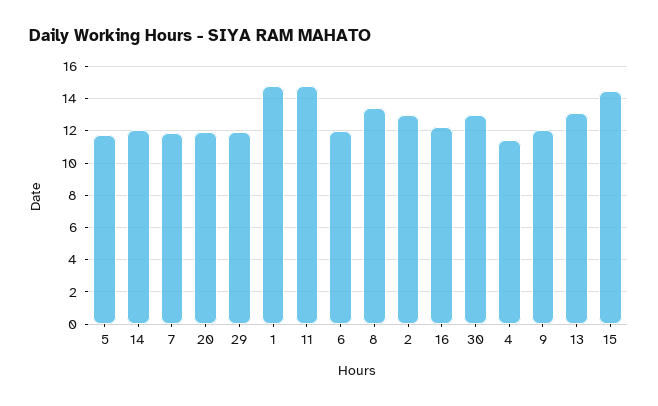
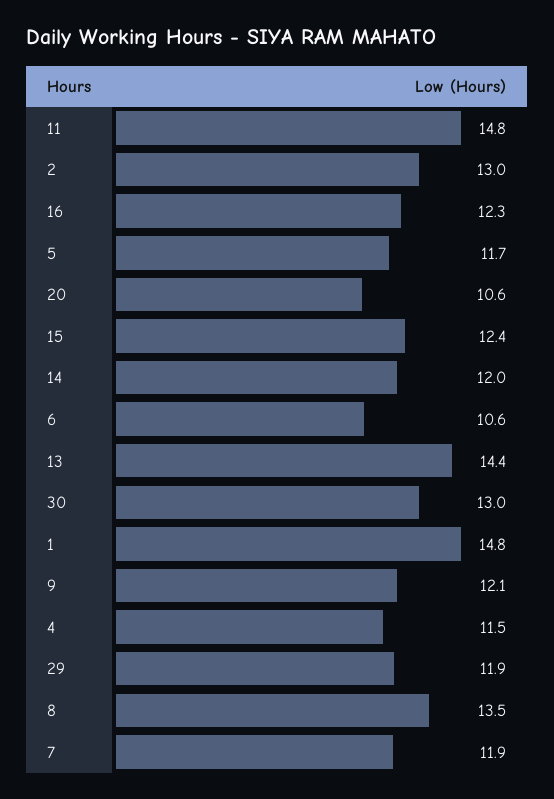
20: 12 -> 10.6
6: 12 -> 10.6
13: 13 -> 14.4
15: 14.5 -> 12.4

